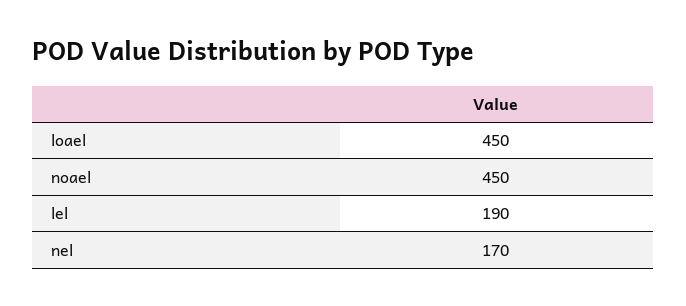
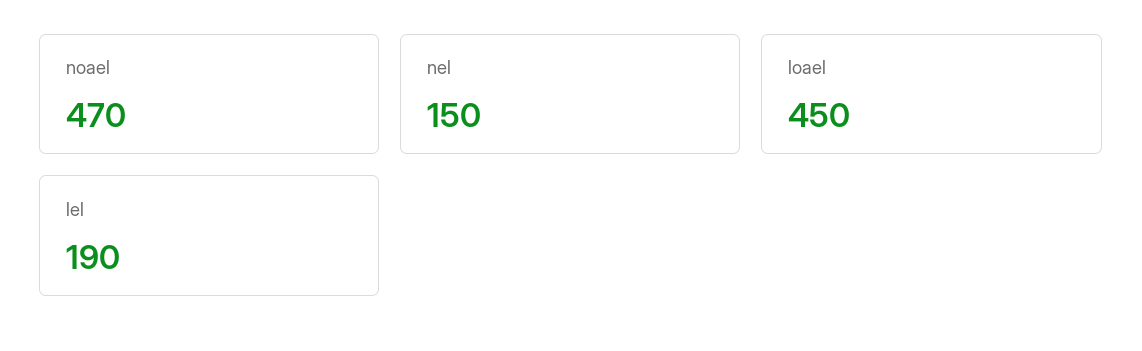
noael: 450 -> 470
nel: 170 -> 150

